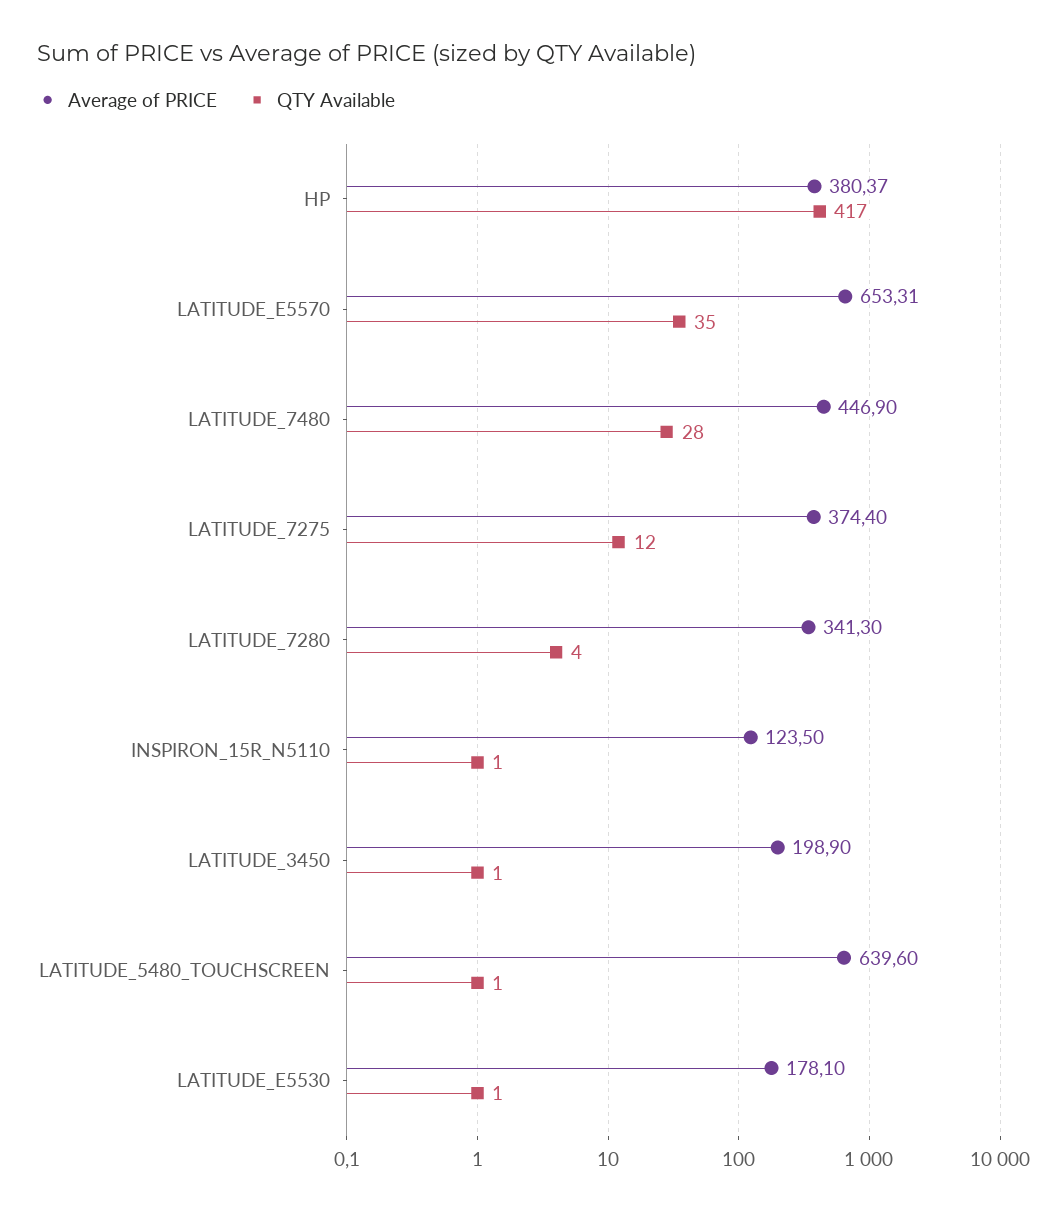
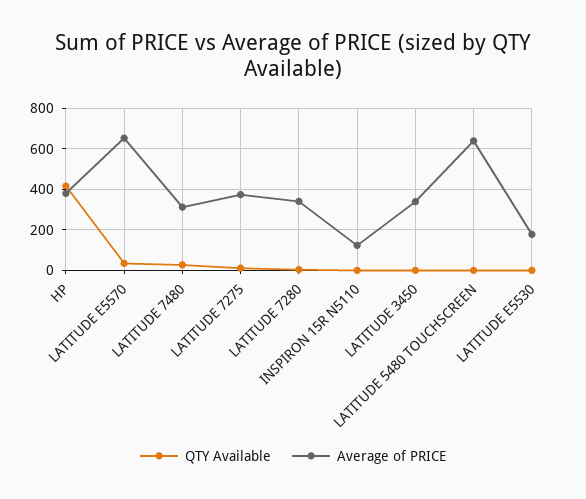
Average of PRICE, LATITUDE_7480: 446.9 -> 300
Average of PRICE, LATITUDE_3450: 198.9 -> 350

